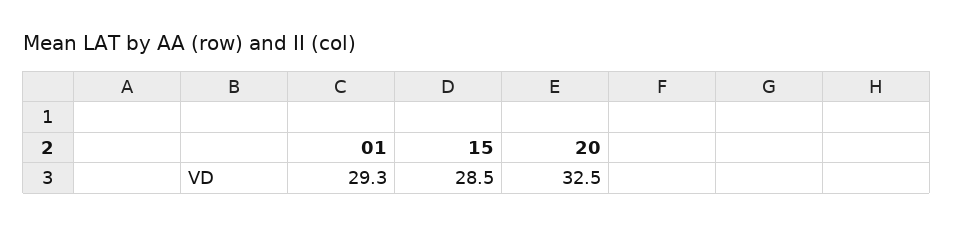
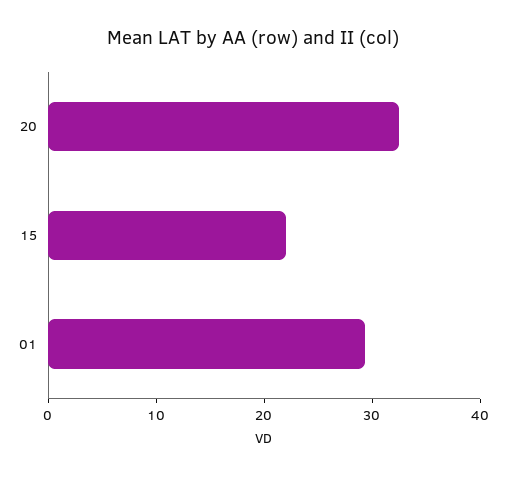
15: 28.5 -> 22

